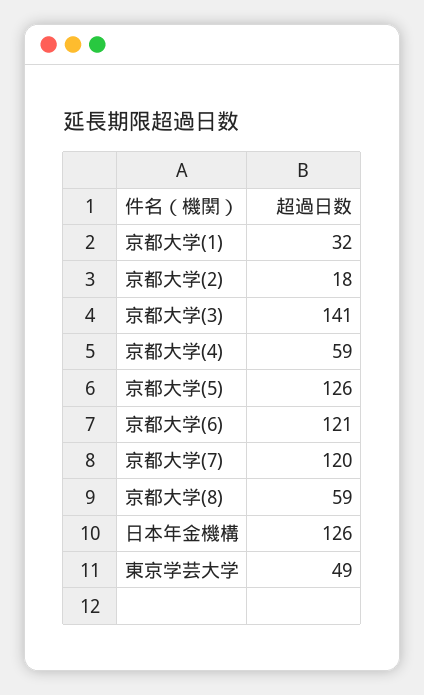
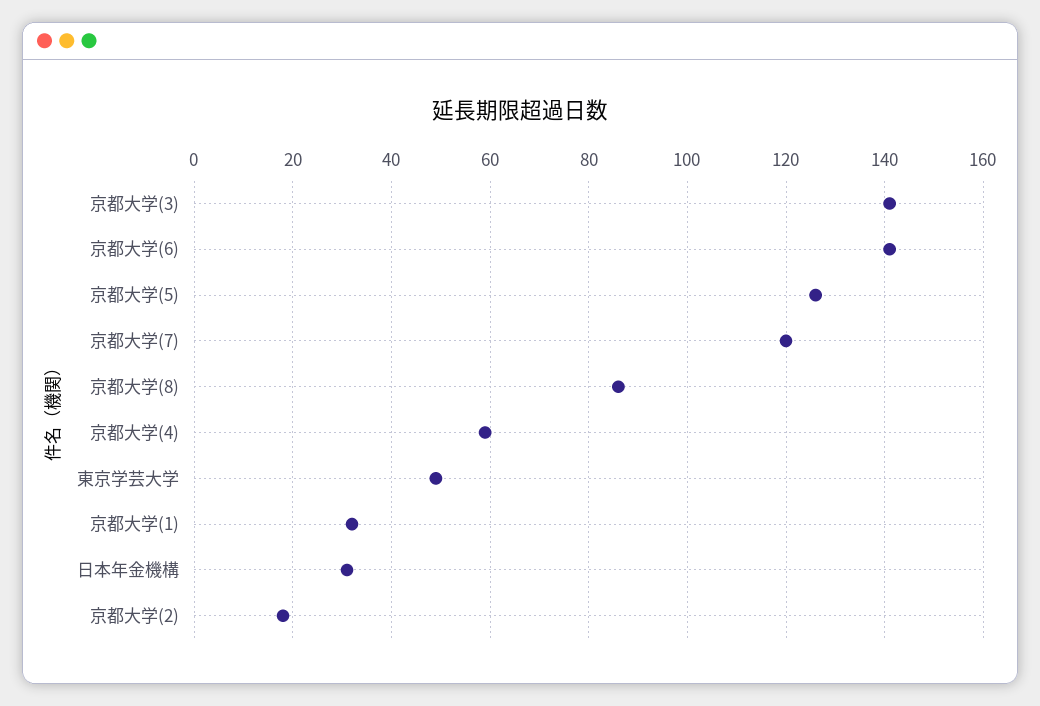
京都大学(6): 121 -> 140
京都大学(8): 59 -> 85
日本年金機構: 126 -> 30

